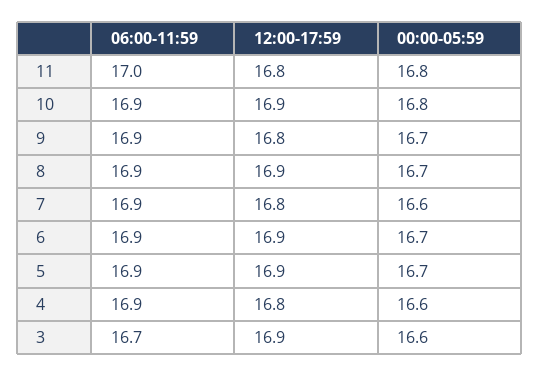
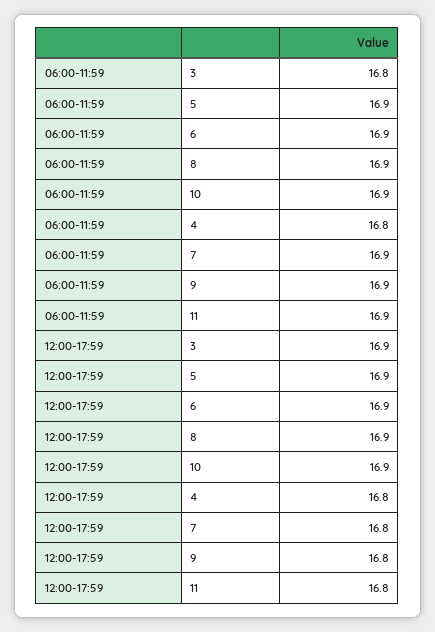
06:00-11:59, 11: 17 -> 16.9
00:00-05:59, 11: 16.8 -> none
00:00-05:59, 10: 16.8 -> none
00:00-05:59, 9: 16.7 -> none
00:00-05:59, 8: 16.7 -> none
00:00-05:59, 7: 16.6 -> none
00:00-05:59, 6: 16.7 -> none
00:00-05:59, 5: 16.7 -> none
06:00-11:59, 4: 16.9 -> 16.8
00:00-05:59, 4: 16.6 -> none
06:00-11:59, 3: 16.7 -> 16.8
00:00-05:59, 3: 16.6 -> none

